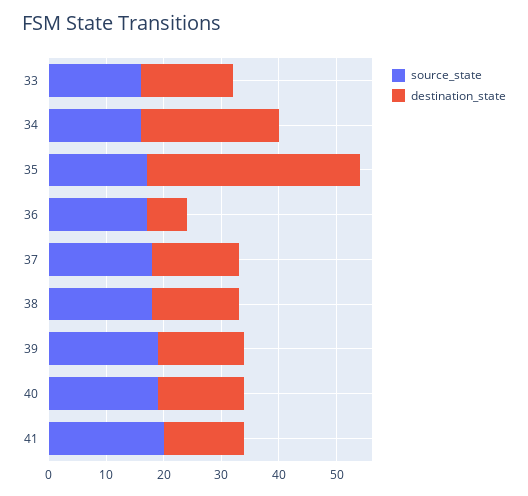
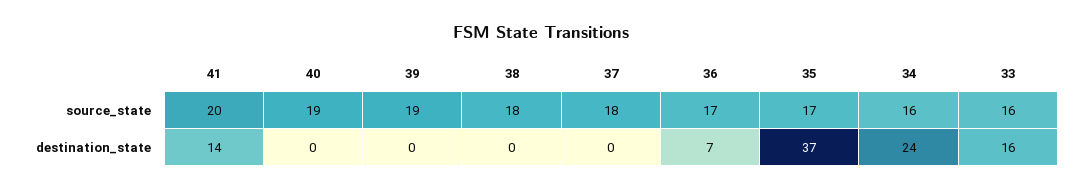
destination_state, 37: 15 -> 0
destination_state, 38: 15 -> 0
destination_state, 39: 15 -> 0
destination_state, 40: 15 -> 0

